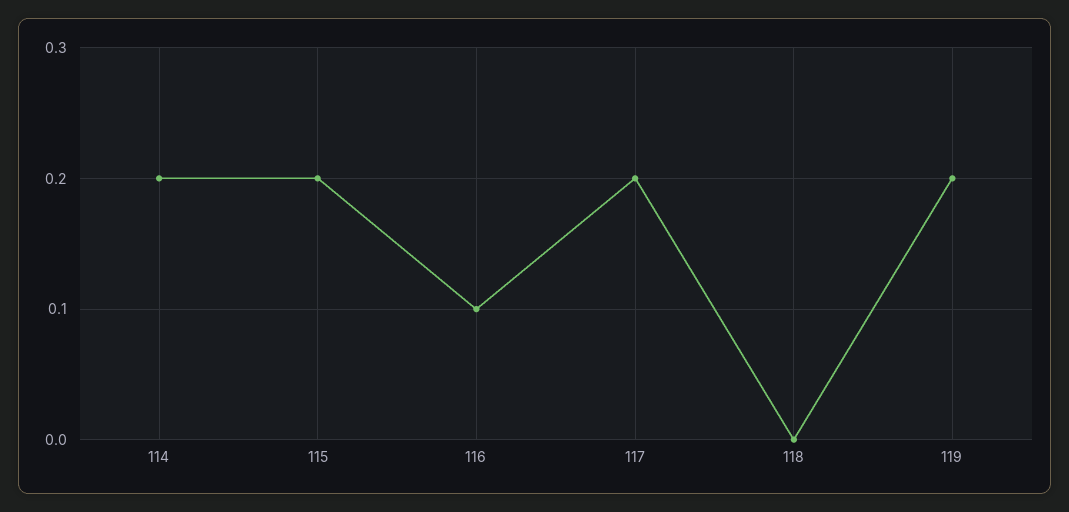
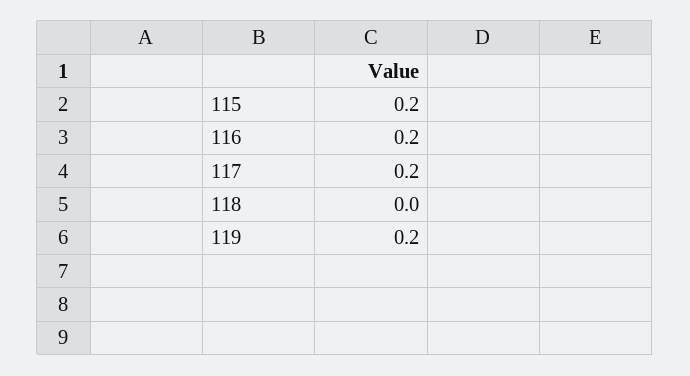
114: 0.2 -> none
116: 0.1 -> 0.2

